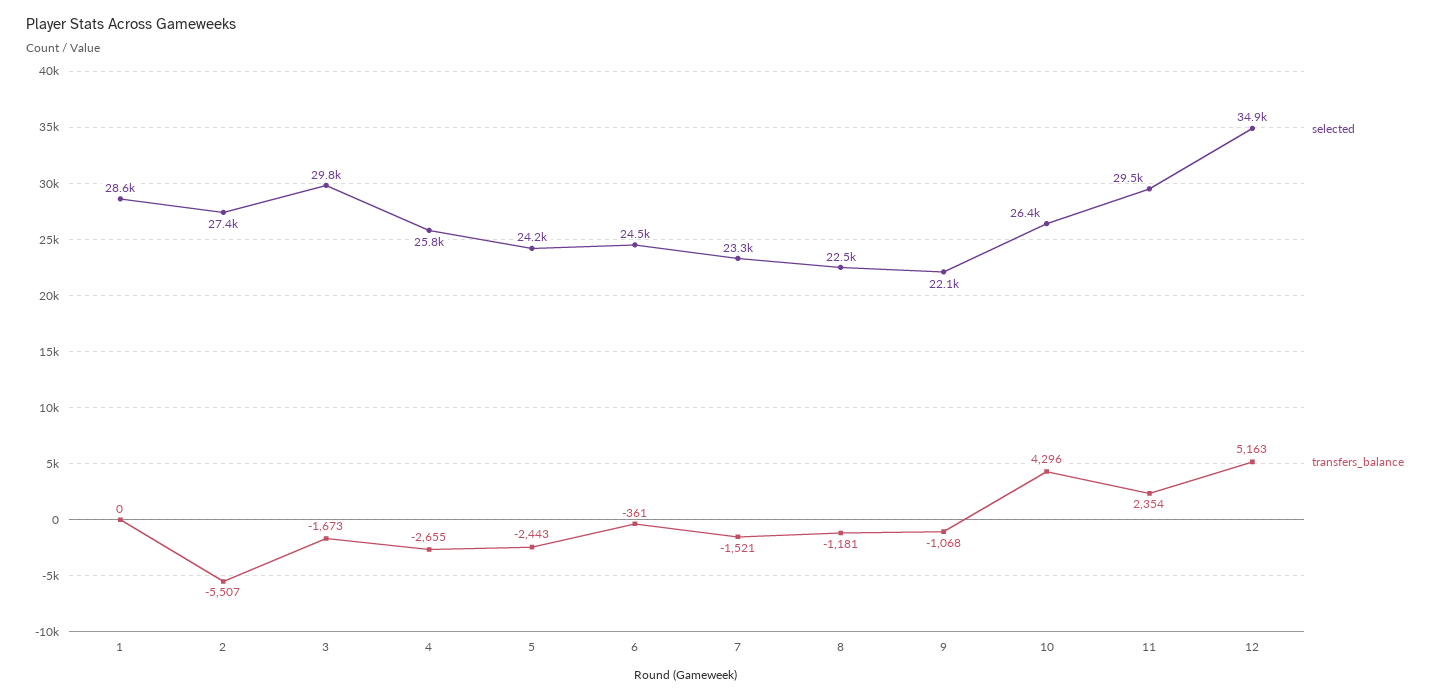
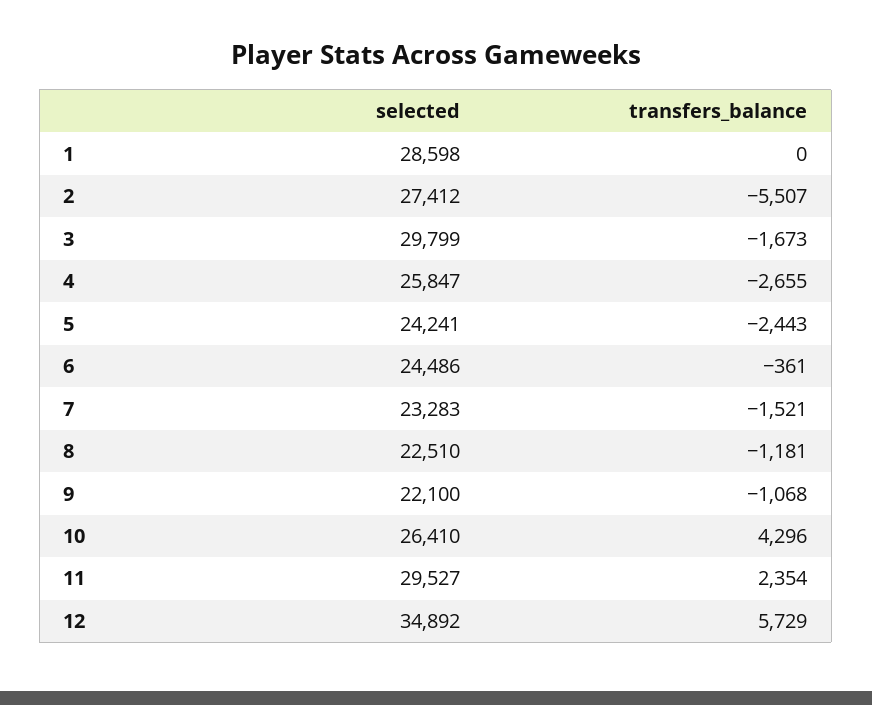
transfers_balance, 12: 5163 -> 5729

